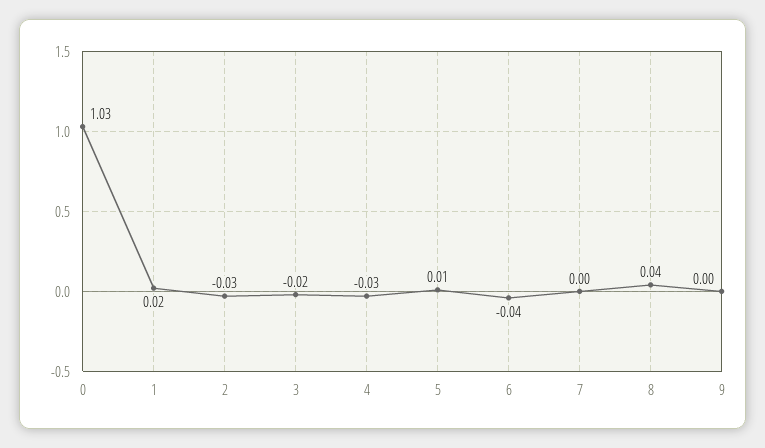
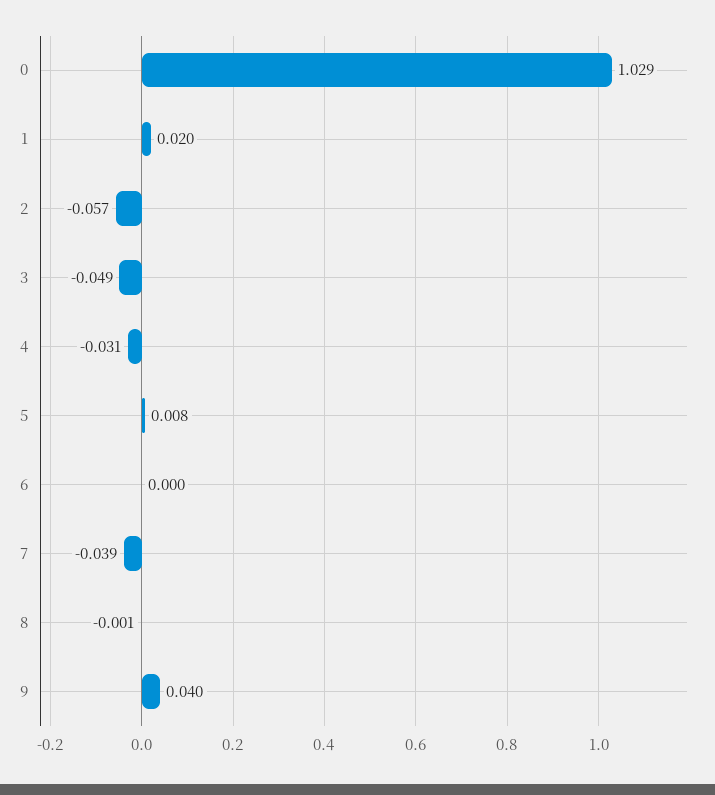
2: -0.03 -> -0.057
3: -0.02 -> -0.049
6: -0.04 -> 0
7: 0 -> -0.039
8: 0.04 -> -0.001
9: 0 -> 0.04

